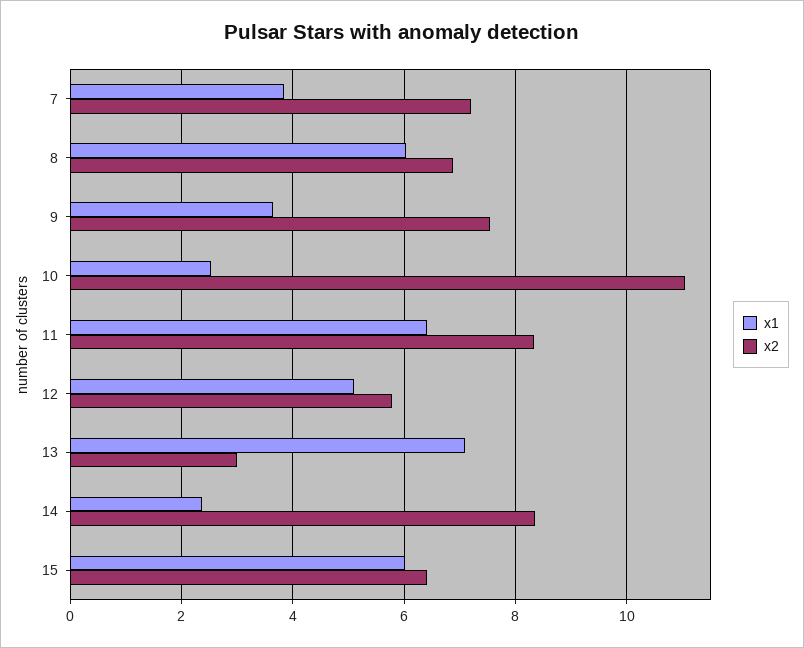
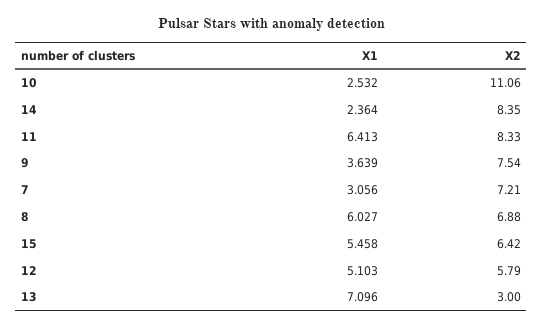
x1, 7: 3.8 -> 3.056
x1, 15: 6 -> 5.458

